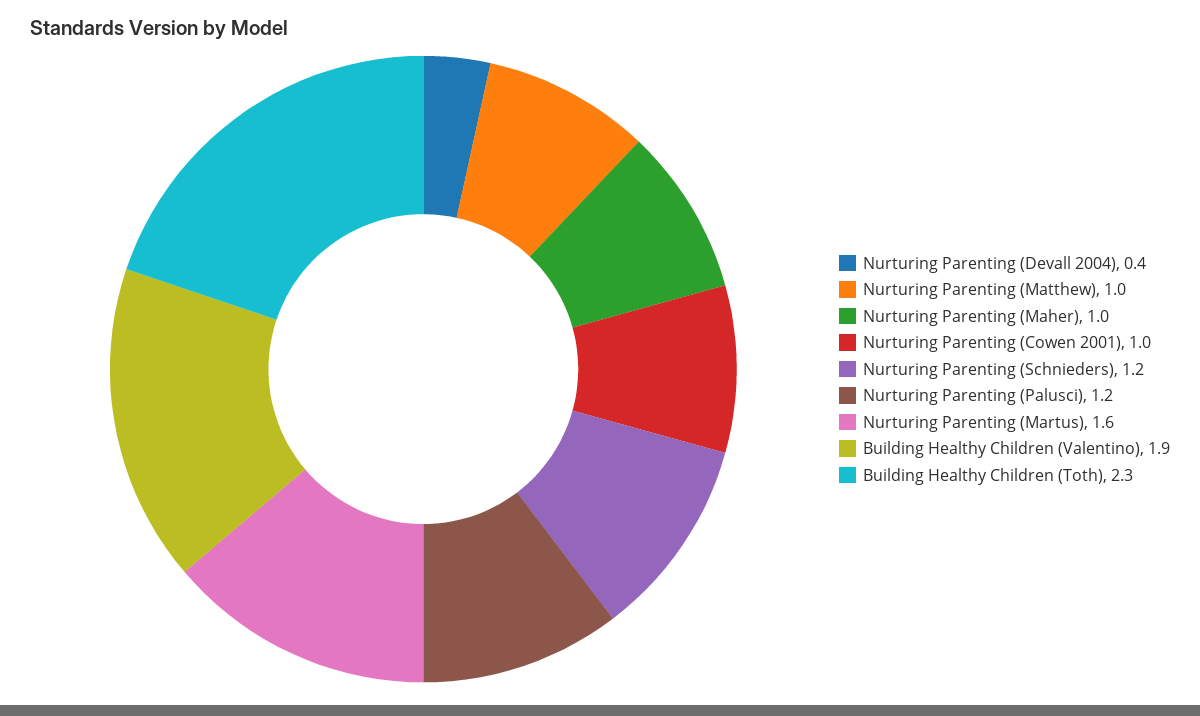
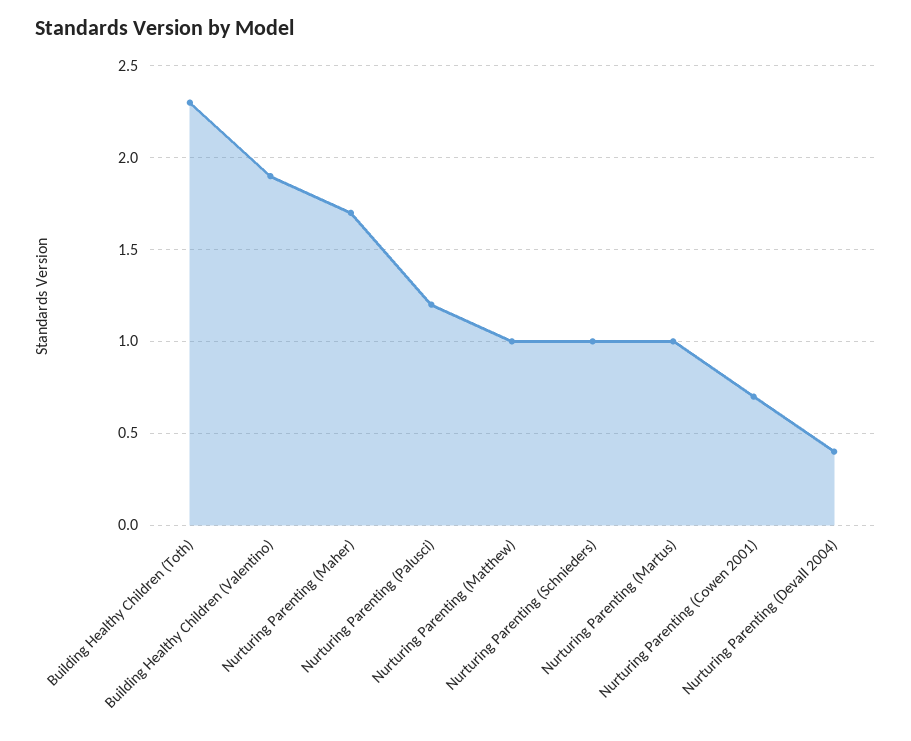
Nurturing Parenting (Maher): 1 -> 1.7
Nurturing Parenting (Cowen 2001): 1 -> 0.7
Nurturing Parenting (Schnieders): 1.2 -> 1
Nurturing Parenting (Martus): 1.6 -> 1

